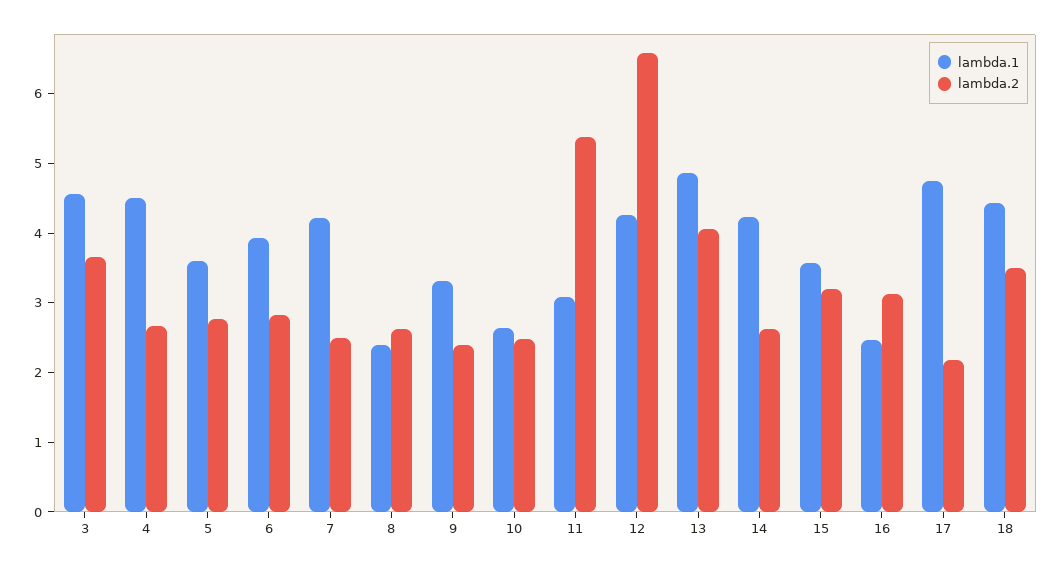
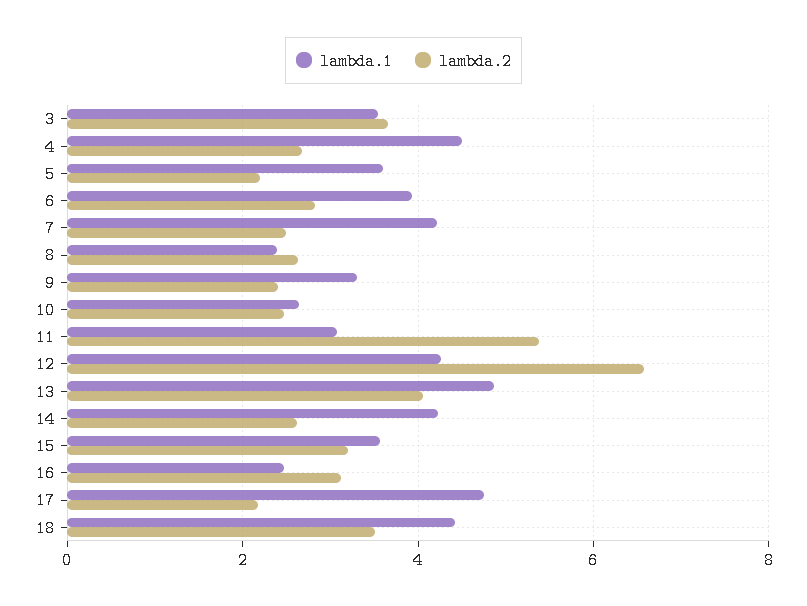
lambda.1, 3: 4.6 -> 3.6
lambda.2, 5: 2.8 -> 2.2

